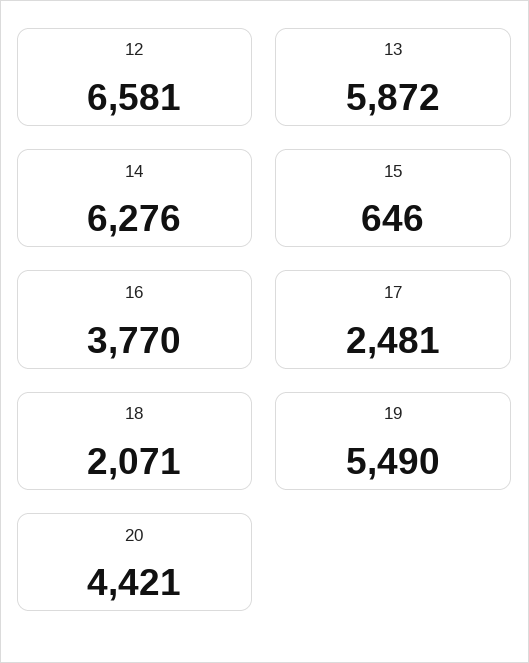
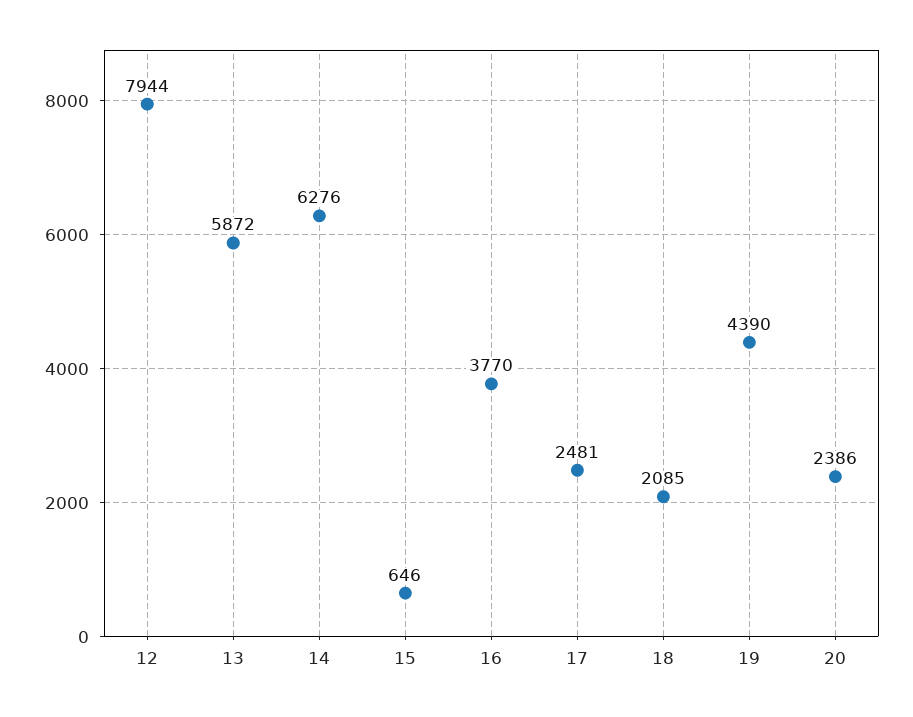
12: 6581 -> 7944
18: 2071 -> 2085
19: 5490 -> 4390
20: 4421 -> 2386

